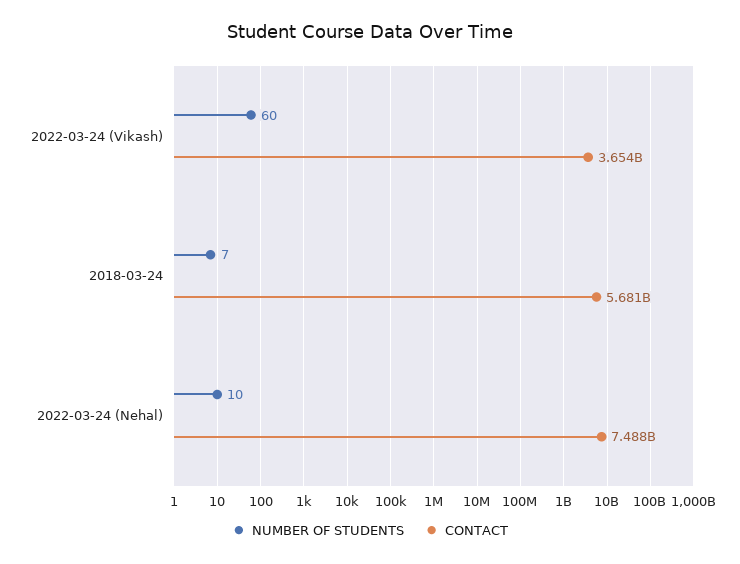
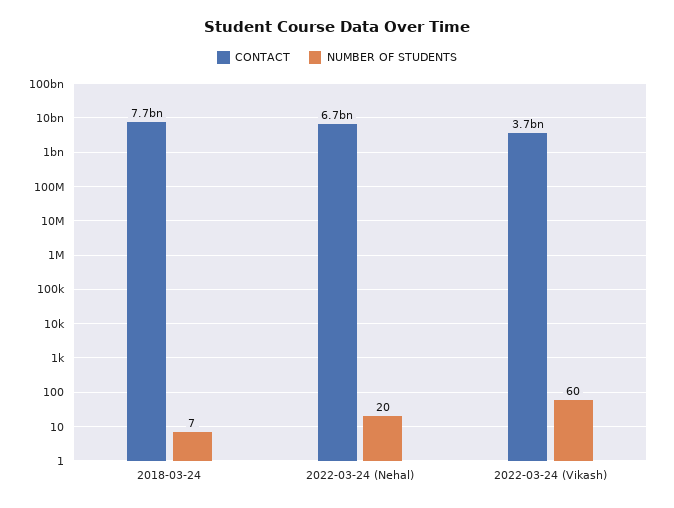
CONTACT, 2018-03-24: 5681000000 -> 7700000000
NUMBER OF STUDENTS, 2022-03-24 (Nehal): 10 -> 20
CONTACT, 2022-03-24 (Nehal): 7488000000 -> 6700000000

